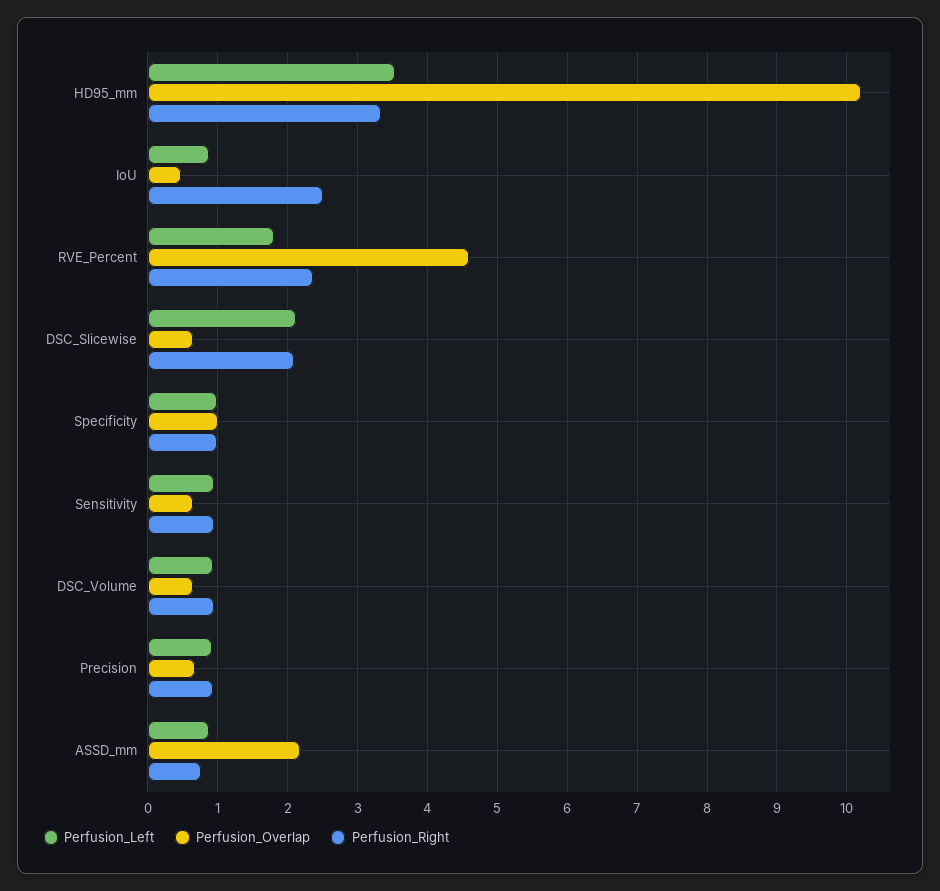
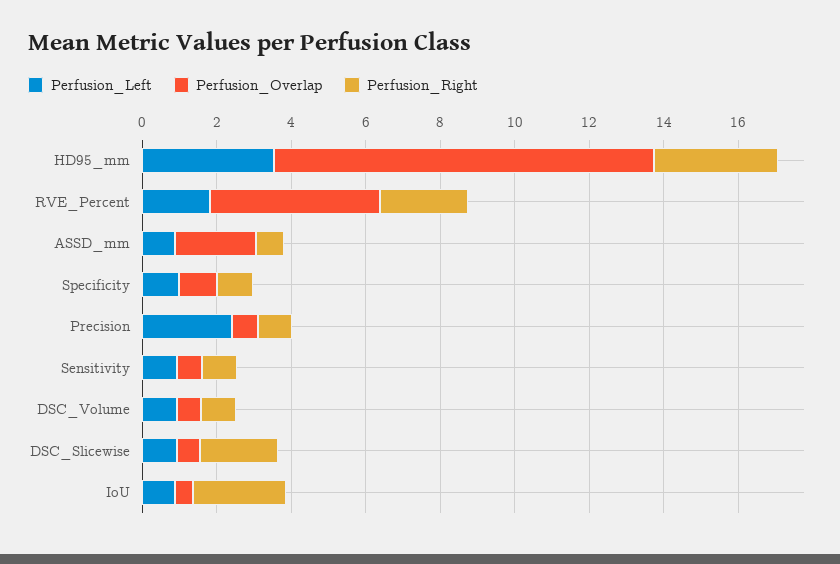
Perfusion_Left, DSC_Slicewise: 2.1 -> 1
Perfusion_Left, Precision: 0.9 -> 2.5

